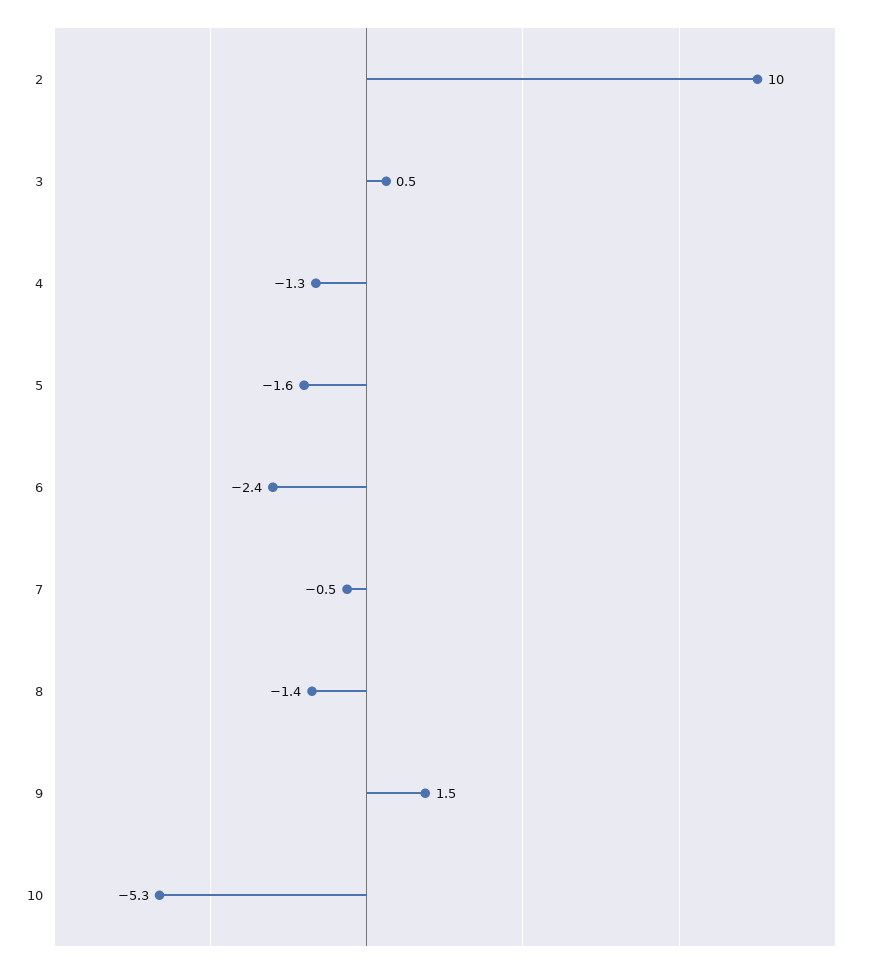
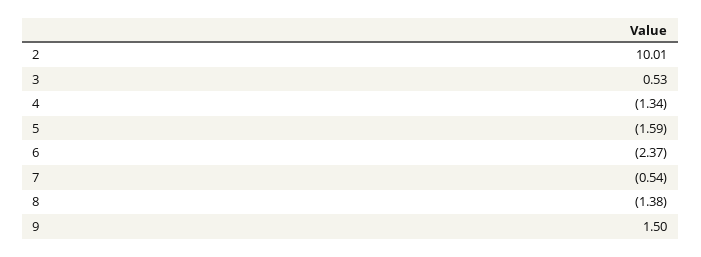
10: -5.3 -> none

